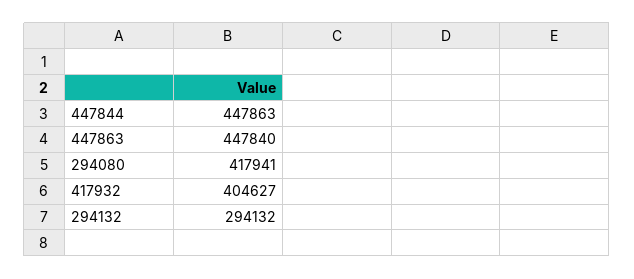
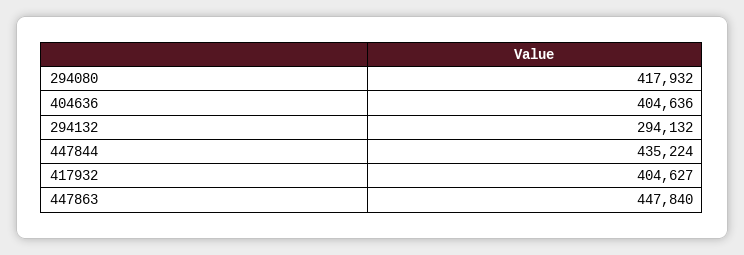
447844: 447863 -> 435224
294080: 417941 -> 417932
404636: none -> 404636

